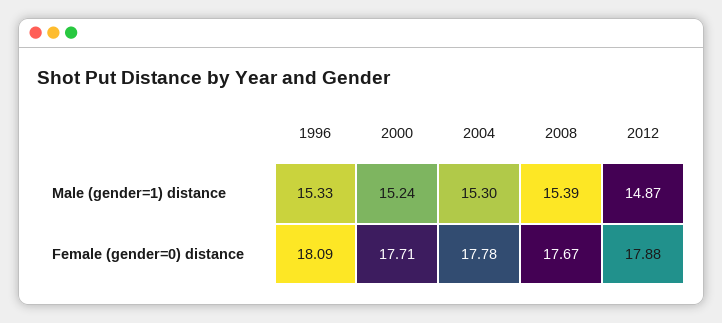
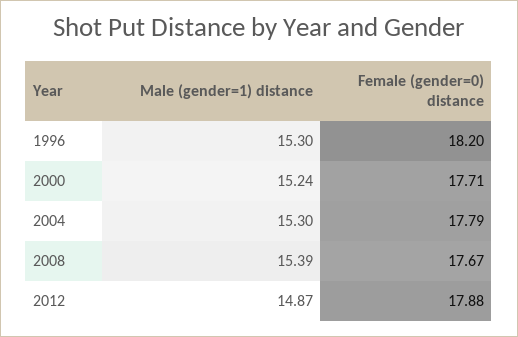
1996, Male (gender=1) distance: 15.33 -> 15.3
1996, Female (gender=0) distance: 18.09 -> 18.2
2004, Female (gender=0) distance: 17.78 -> 17.79

